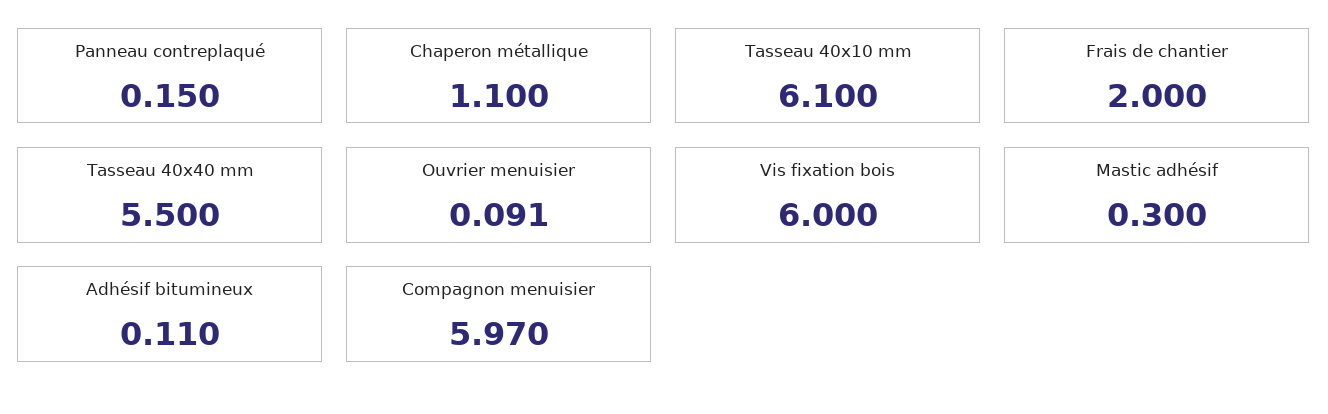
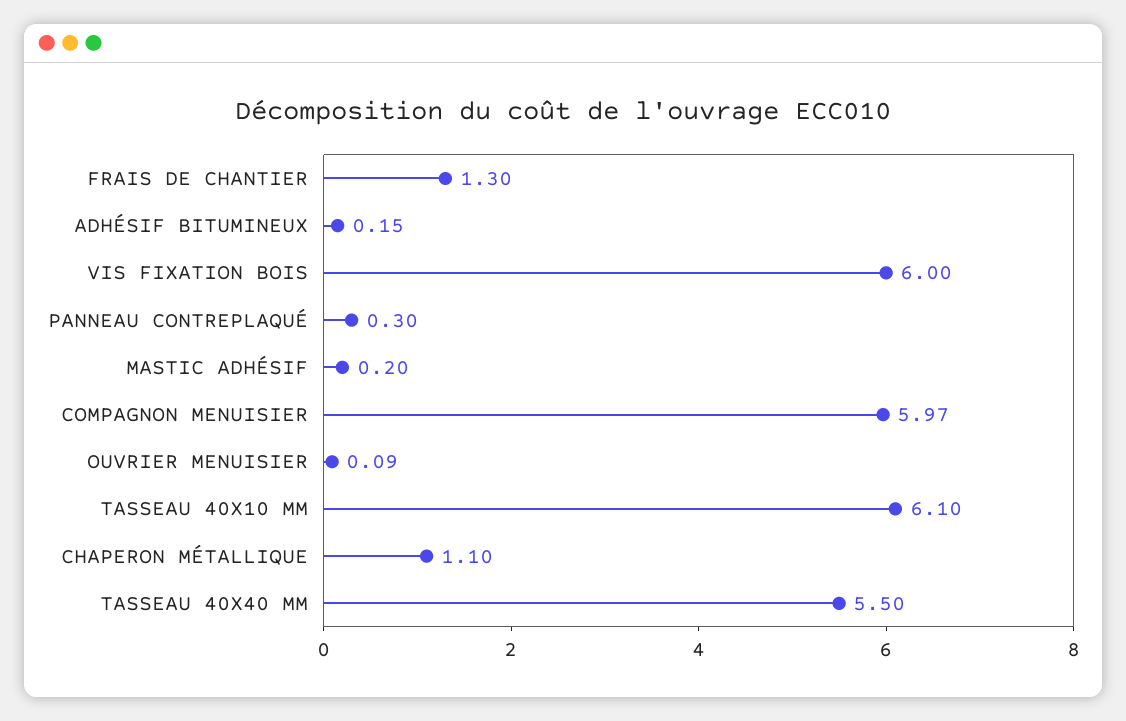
Panneau contreplaqué: 0.15 -> 0.3
Frais de chantier: 2 -> 1.3
Mastic adhésif: 0.3 -> 0.2
Adhésif bitumineux: 0.11 -> 0.15

